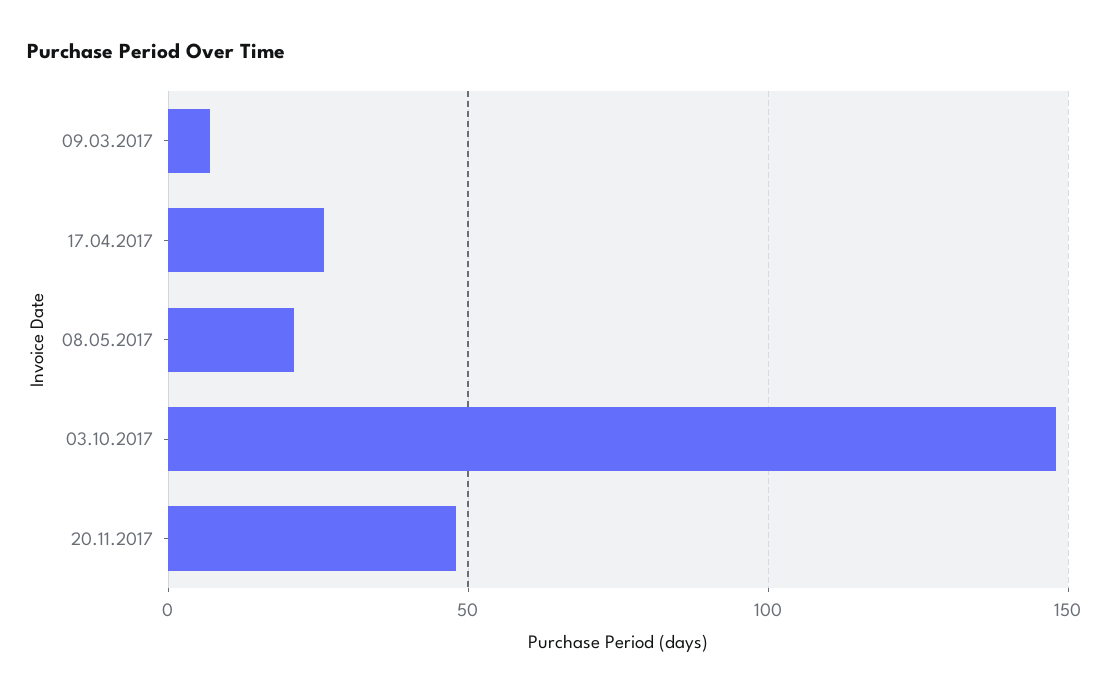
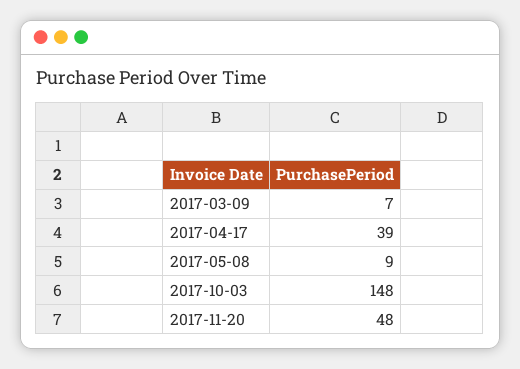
17.04.2017: 25 -> 39
08.05.2017: 20 -> 9

